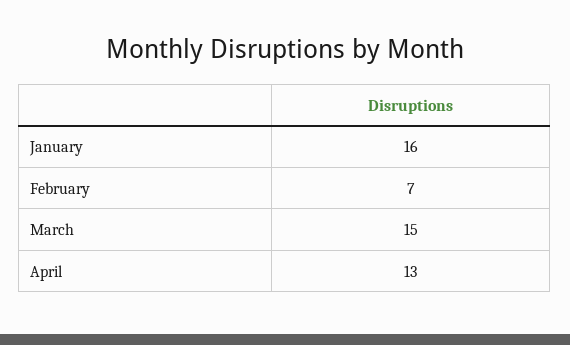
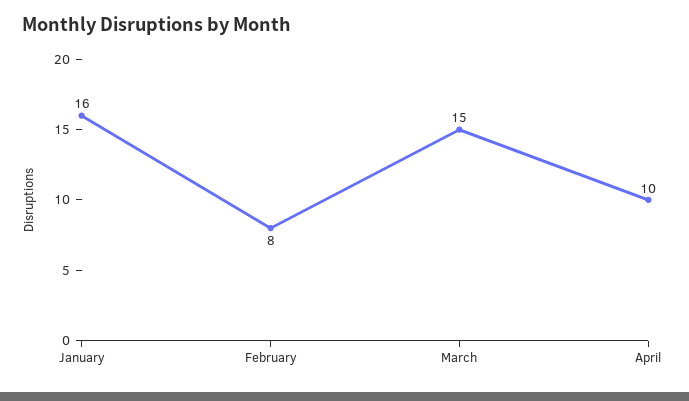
February: 7 -> 8
April: 13 -> 10

